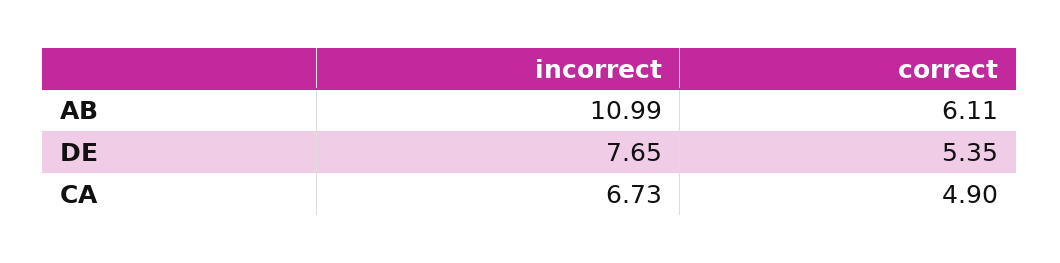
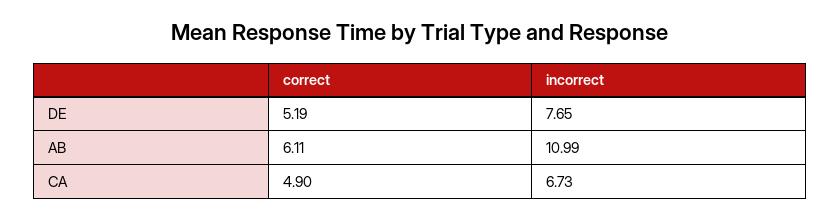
correct, DE: 5.35 -> 5.19

